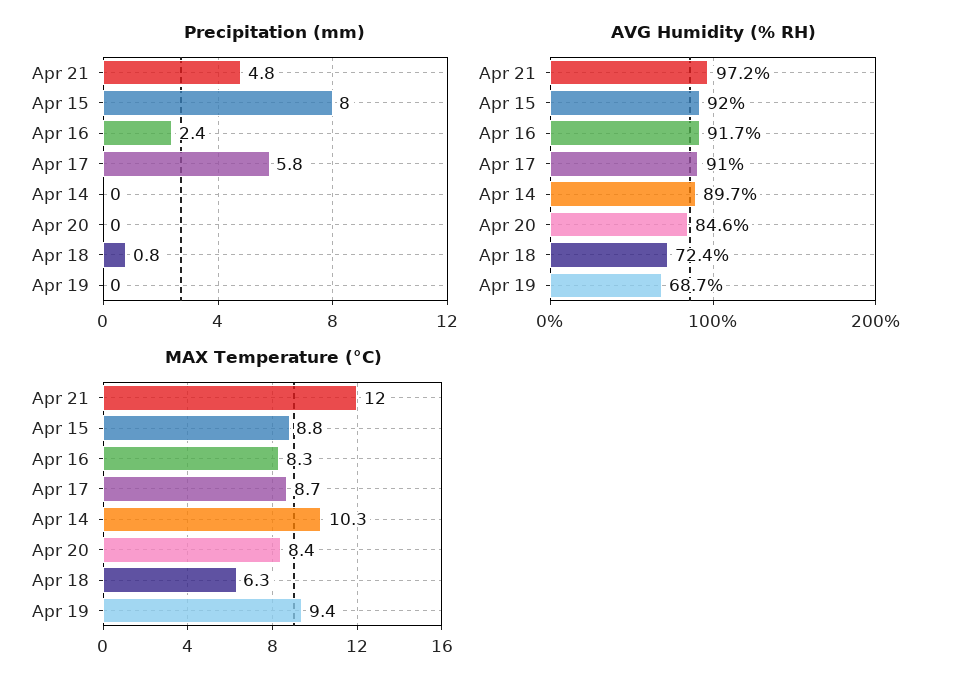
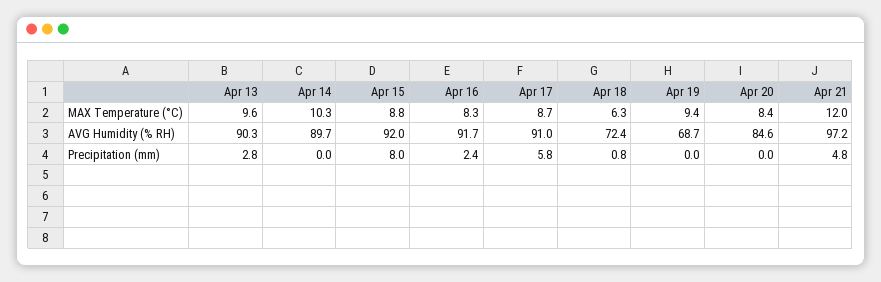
MAX Temperature (°C), Apr 13: none -> 9.6
AVG Humidity (% RH), Apr 13: none -> 90.3
Precipitation (mm), Apr 13: none -> 2.8

